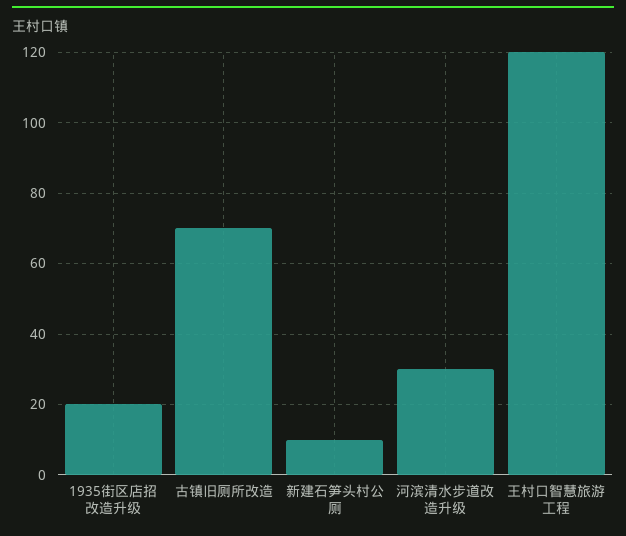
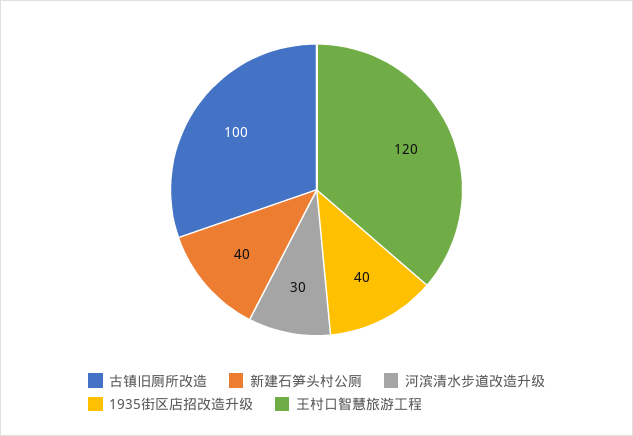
1935街区店招改造升级: 20 -> 40
古镇旧厕所改造: 70 -> 100
新建石笋头村公厕: 10 -> 40

